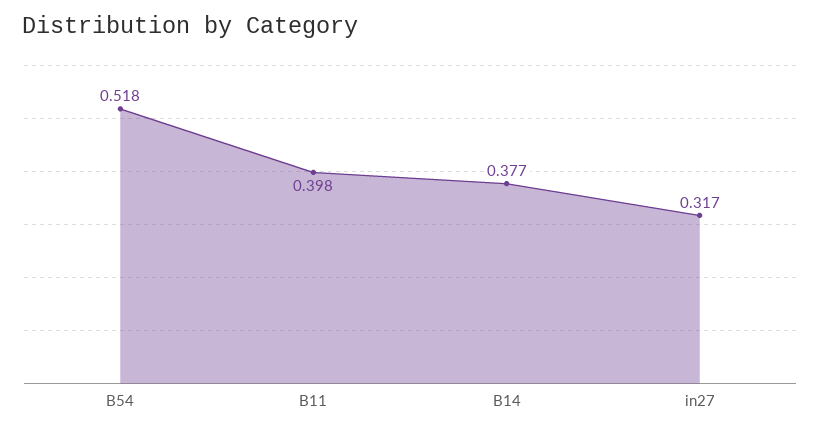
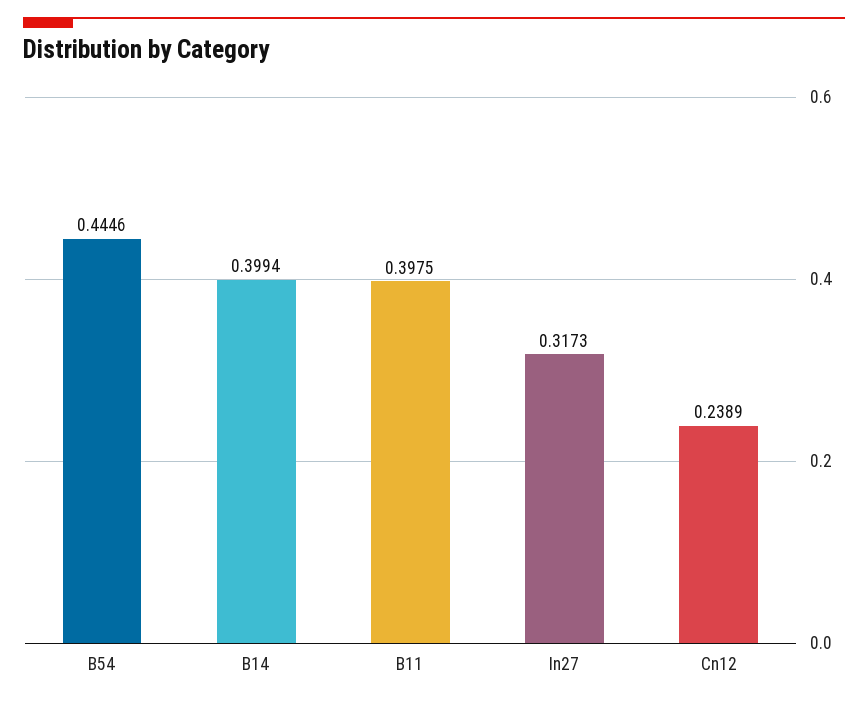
B54: 0.518 -> 0.4446
B14: 0.377 -> 0.3994
Cn12: none -> 0.2389

